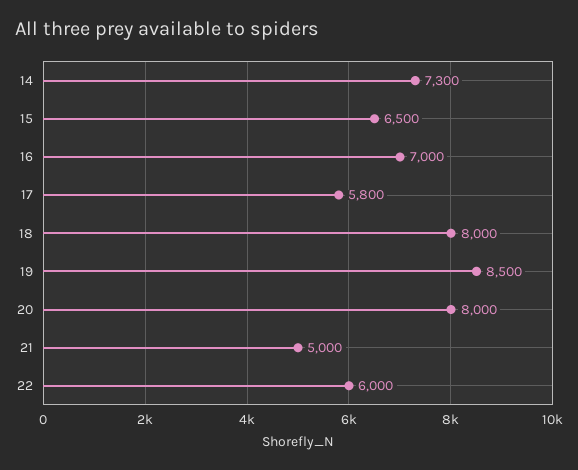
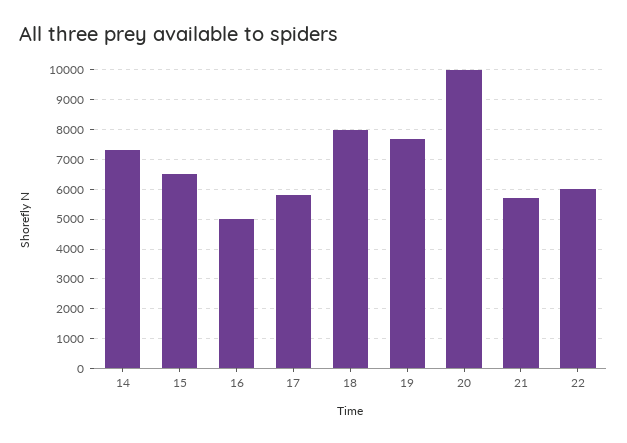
16: 7000 -> 5000
19: 8500 -> 7750
20: 8000 -> 10000
21: 5000 -> 5750

